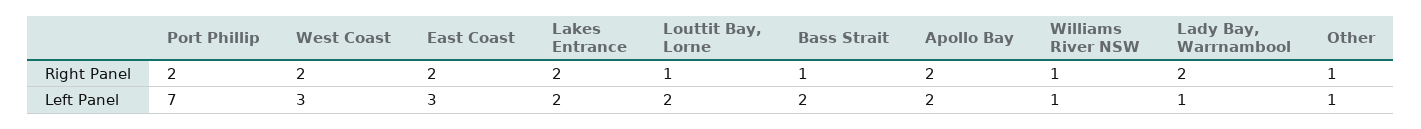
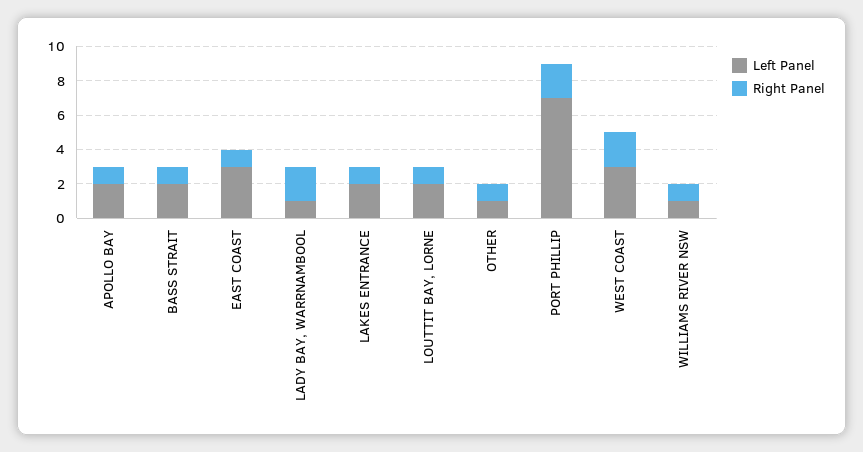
Right Panel, East Coast: 2 -> 1
Right Panel, Lakes Entrance: 2 -> 1
Right Panel, Apollo Bay: 2 -> 1

